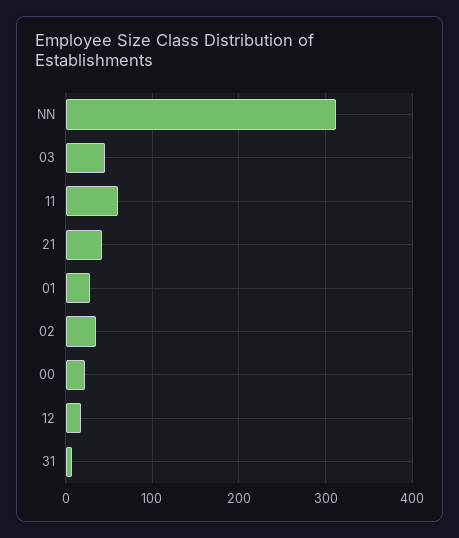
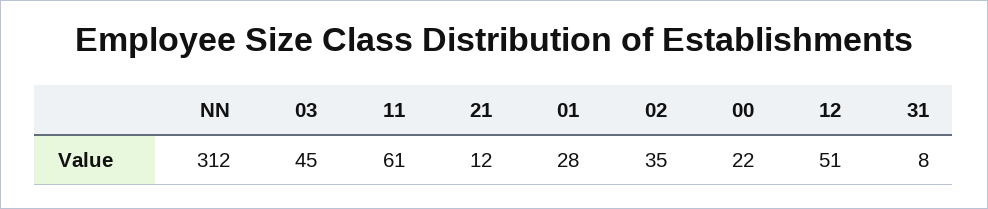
21: 40 -> 12
12: 20 -> 51

